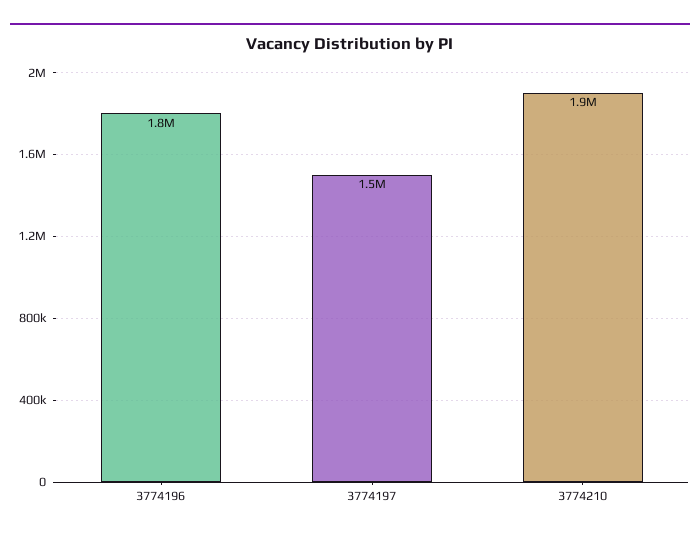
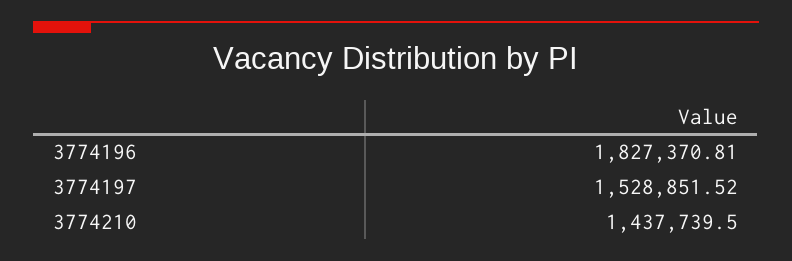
3774210: 1900000 -> 1437739.5

